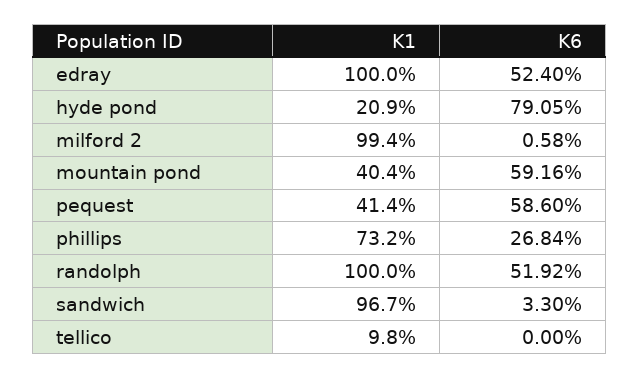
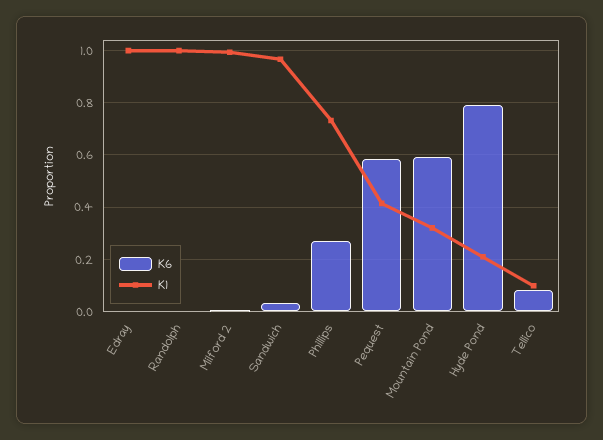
K6, edray: 0.524 -> 0
K1, mountain pond: 0.404 -> 0.325
K6, randolph: 0.5192 -> 0
K6, tellico: 0 -> 0.075

